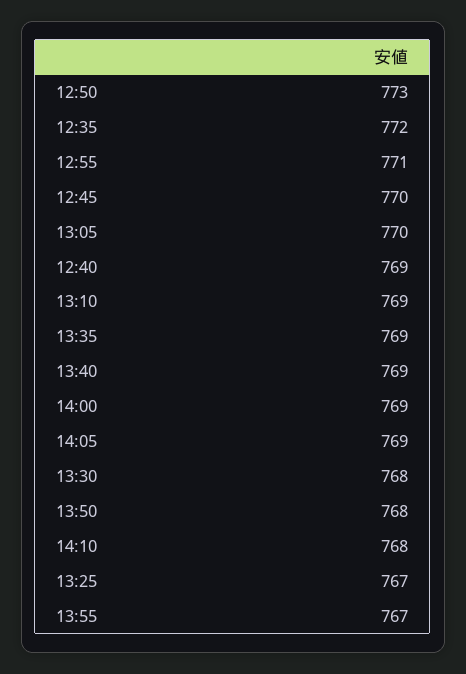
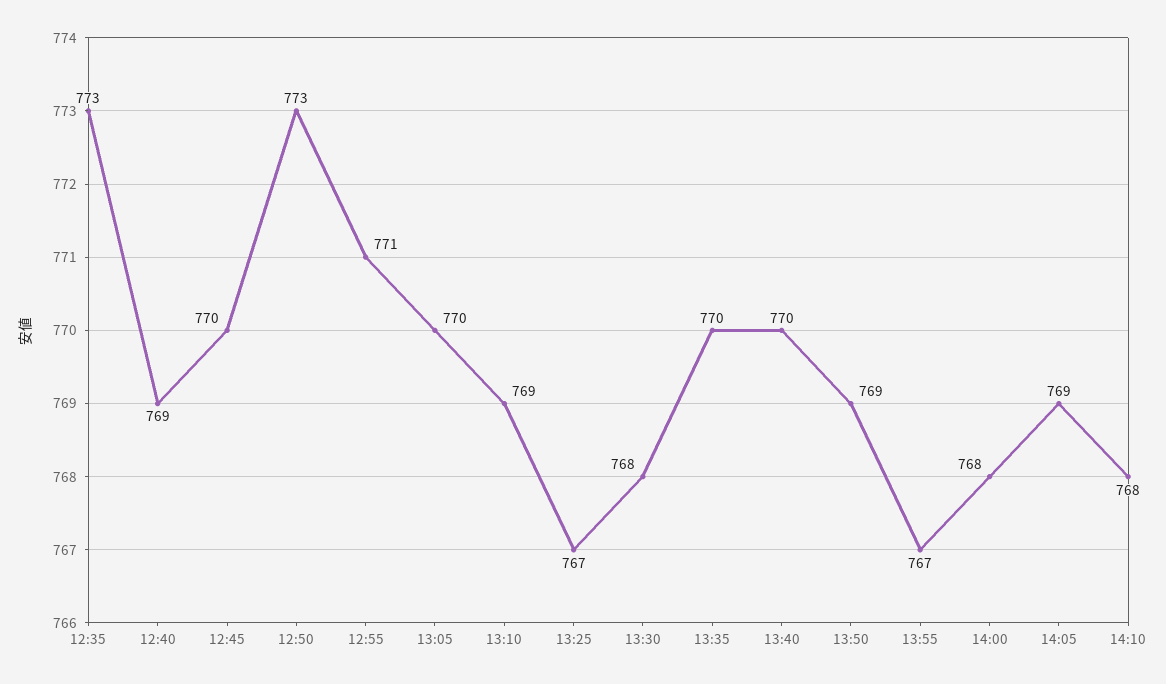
12:35: 772 -> 773
13:35: 769 -> 770
13:40: 769 -> 770
14:00: 769 -> 768
13:50: 768 -> 769

